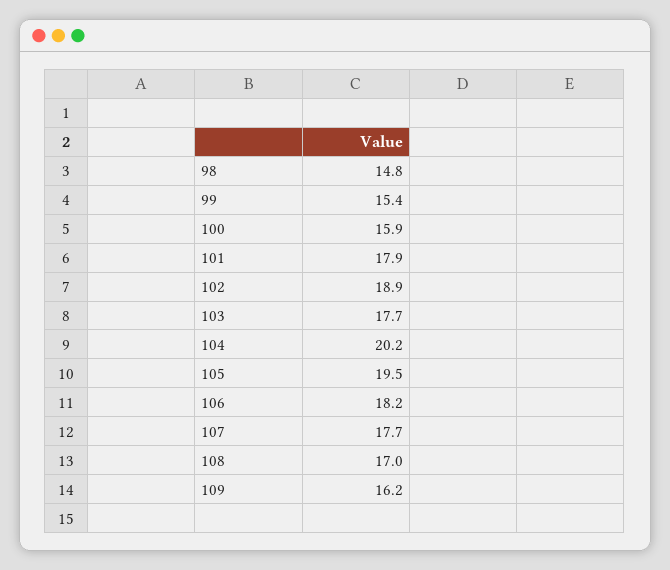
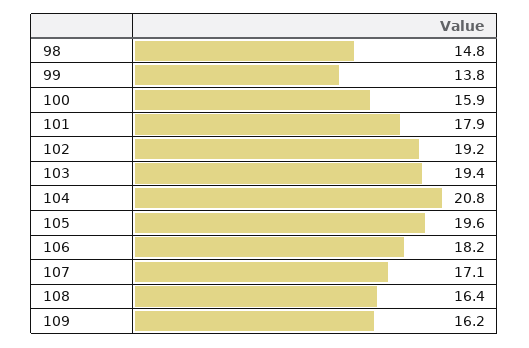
99: 15.4 -> 13.8
102: 18.9 -> 19.2
103: 17.7 -> 19.4
104: 20.2 -> 20.8
105: 19.5 -> 19.6
107: 17.7 -> 17.1
108: 17 -> 16.4

